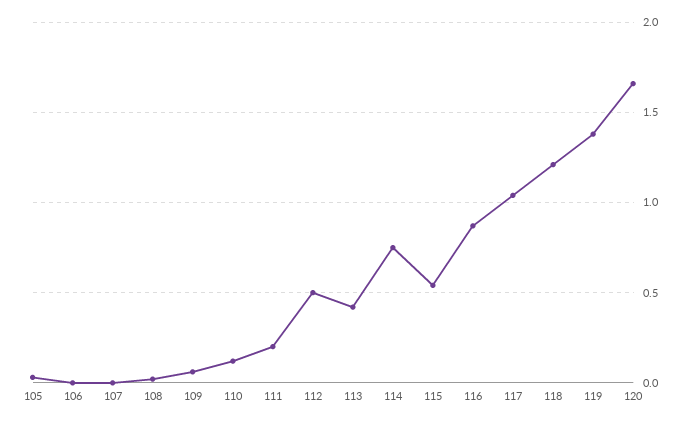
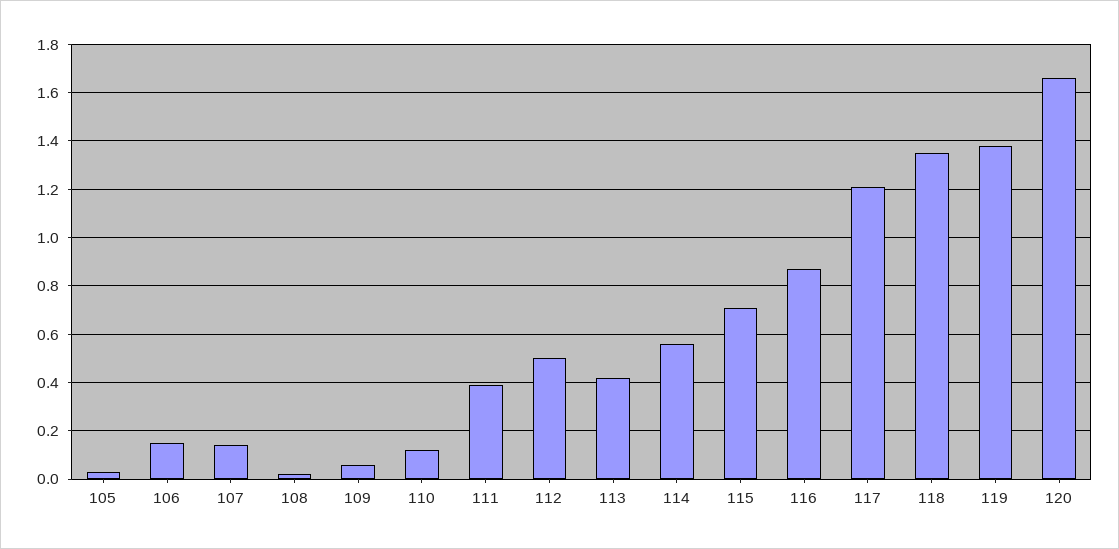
106: 0 -> 0.15
107: 0 -> 0.15
111: 0.2 -> 0.4
114: 0.75 -> 0.55
115: 0.55 -> 0.7
117: 1.05 -> 1.2
118: 1.2 -> 1.35

